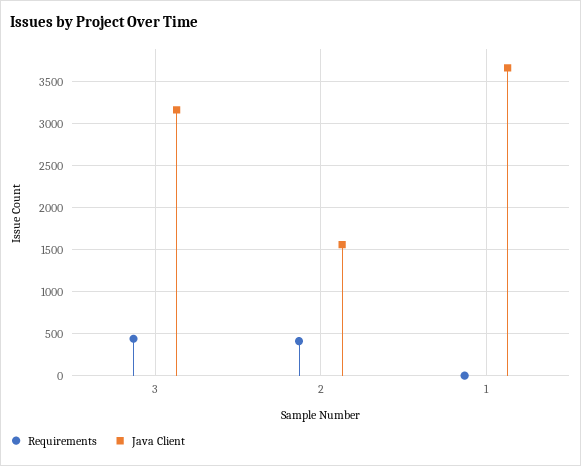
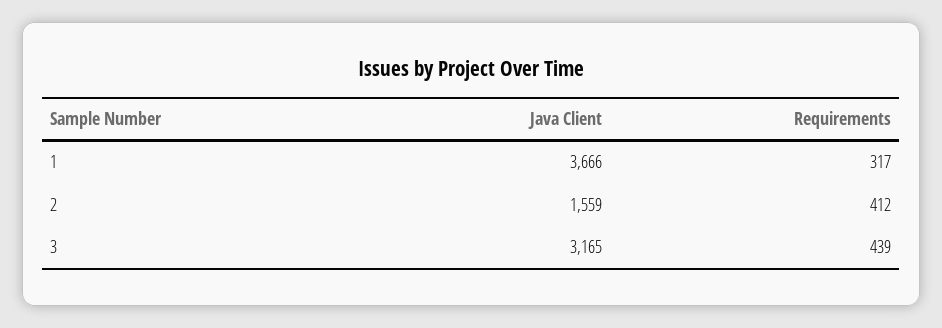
Requirements, 1: 0 -> 317

